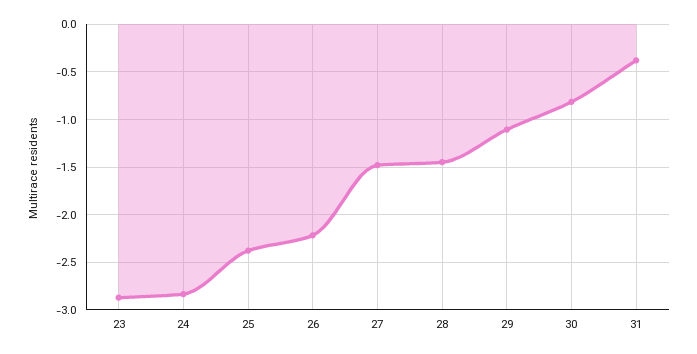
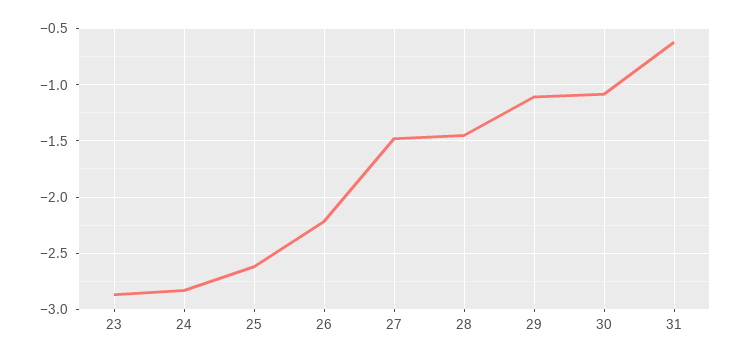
25: -2.4 -> -2.6
30: -0.8 -> -1.1
31: -0.4 -> -0.6

